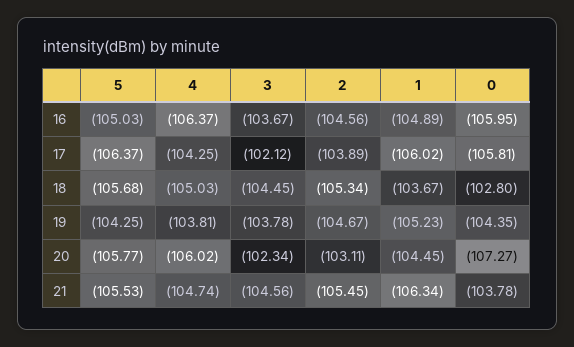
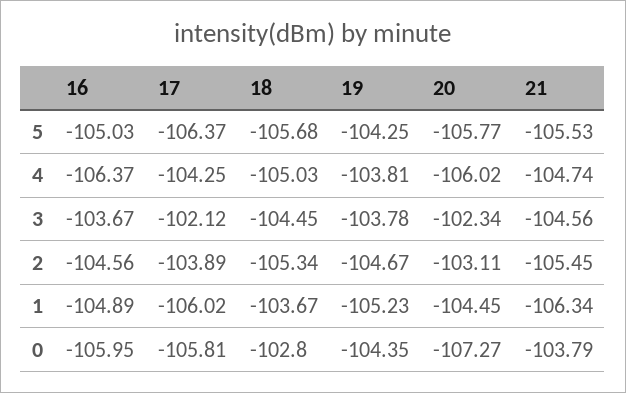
0, 21: -103.78 -> -103.79

